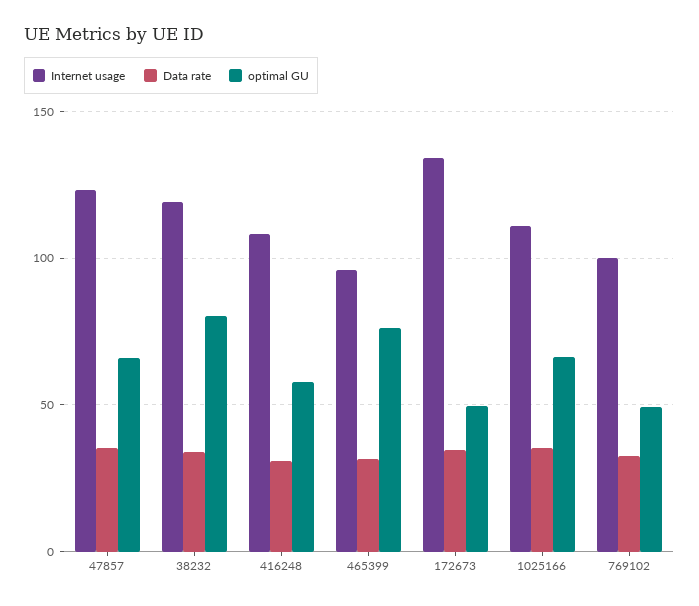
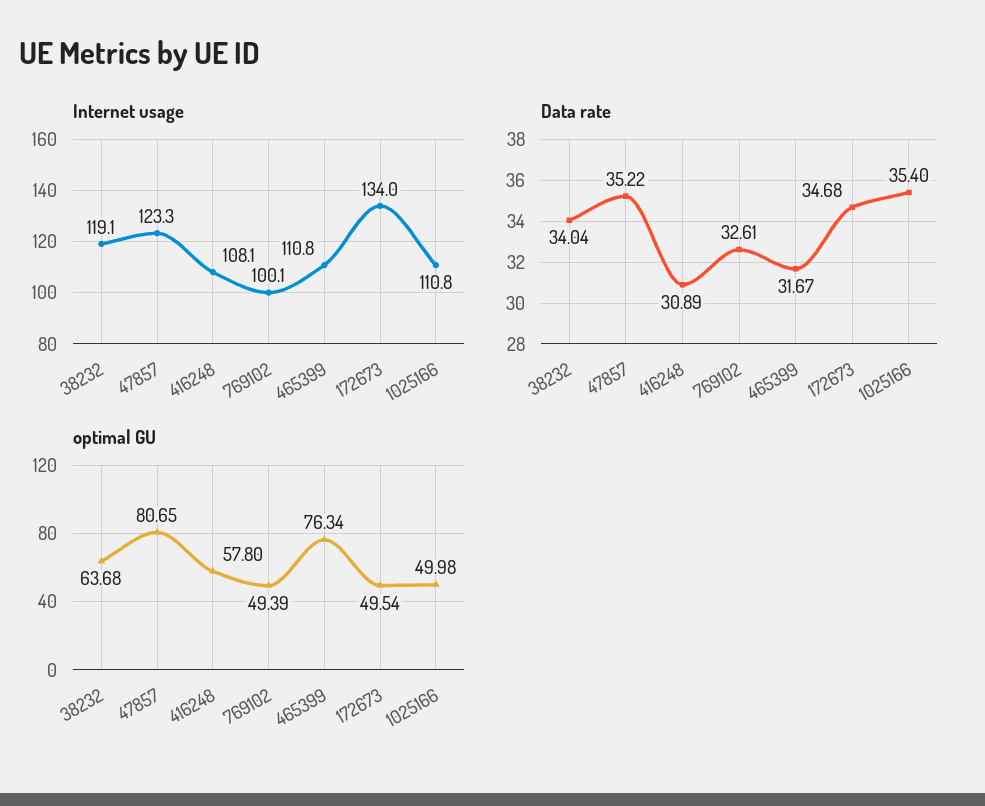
optimal GU, 47857: 65 -> 80.65
optimal GU, 38232: 80 -> 63.68
Internet usage, 465399: 95 -> 110.8
optimal GU, 1025166: 65 -> 49.98

